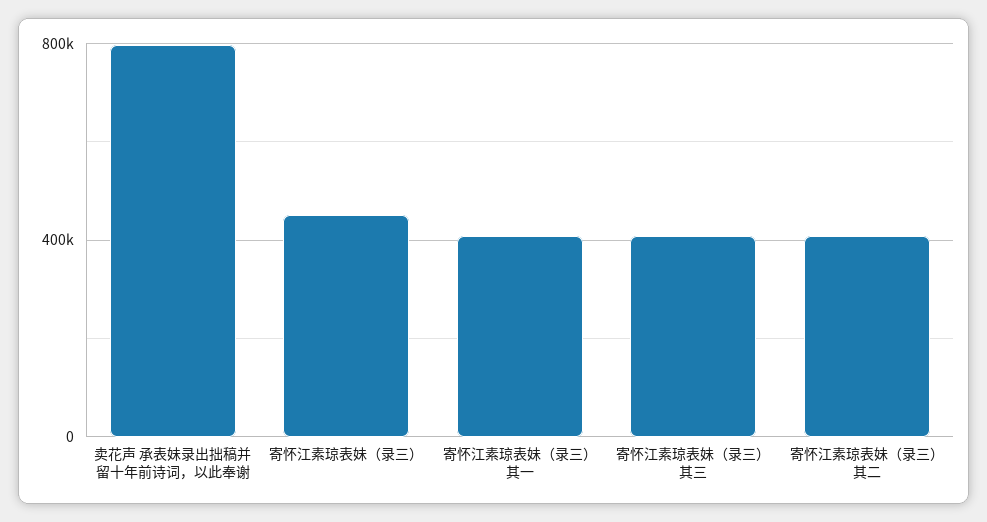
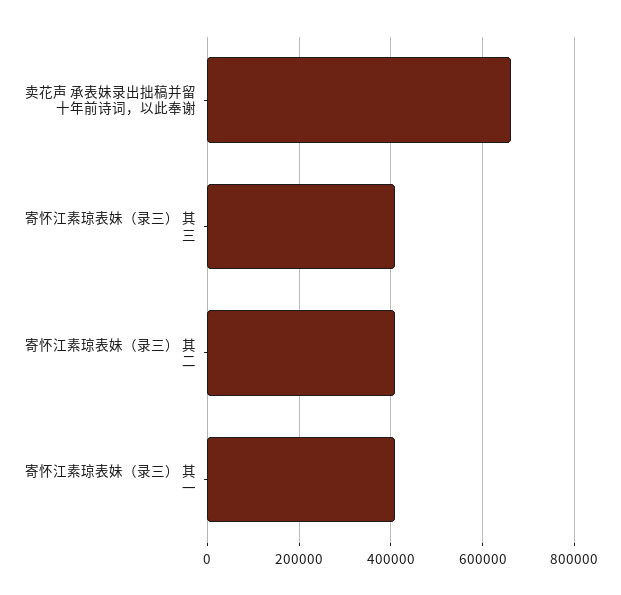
卖花声 承表妹录出拙稿并留十年前诗词，以此奉谢: 800000 -> 660000
寄怀江素琼表妹（录三）: 450000 -> none

